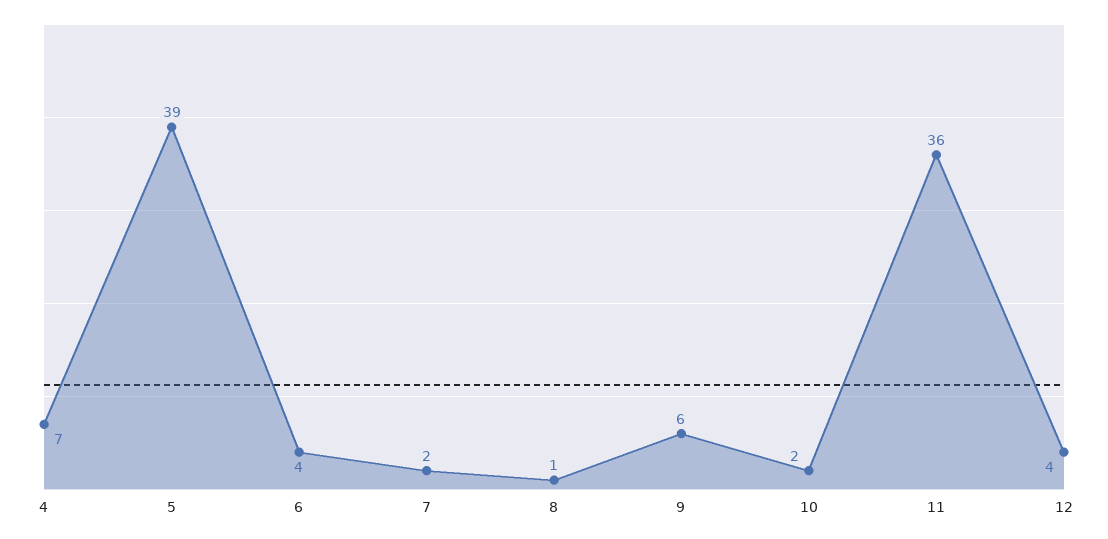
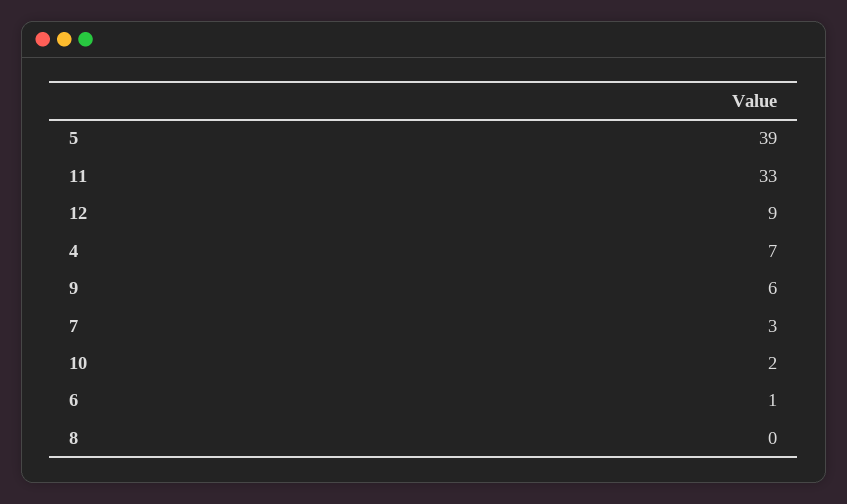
6: 4 -> 1
7: 2 -> 3
8: 1 -> 0
11: 36 -> 33
12: 4 -> 9

